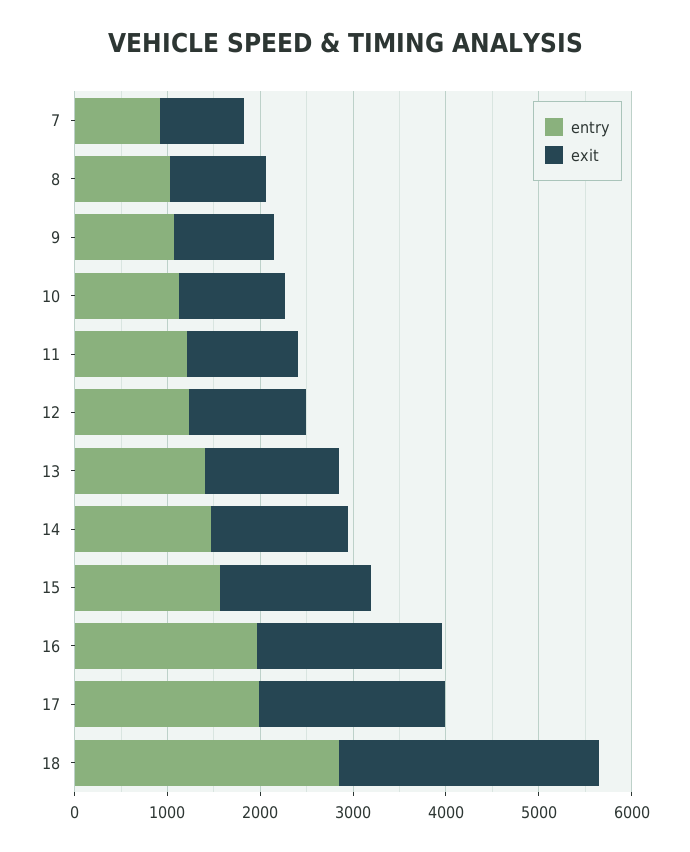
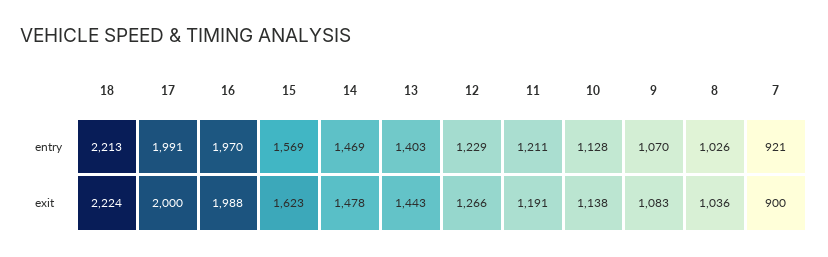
entry, 18: 2800 -> 2213
exit, 18: 2800 -> 2224

